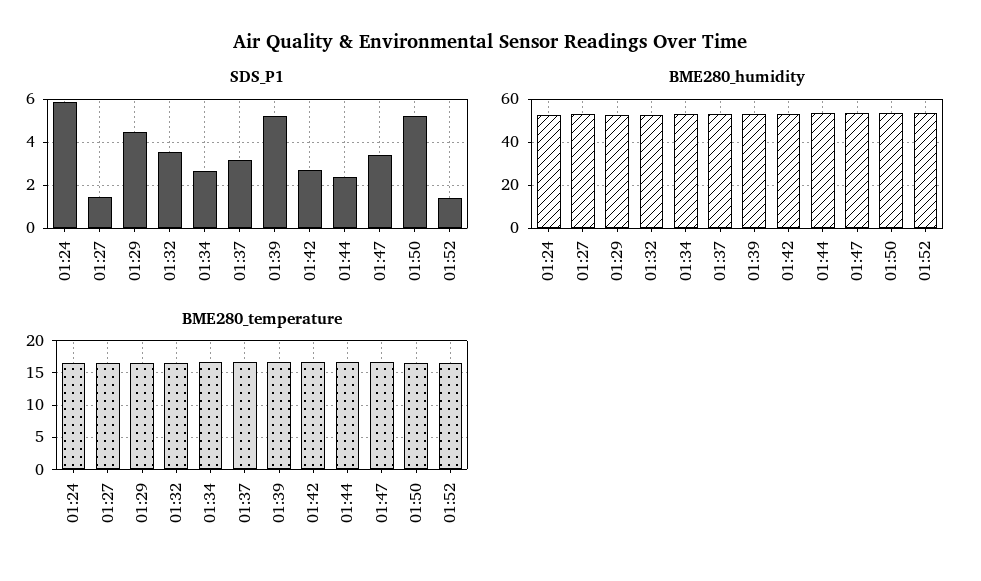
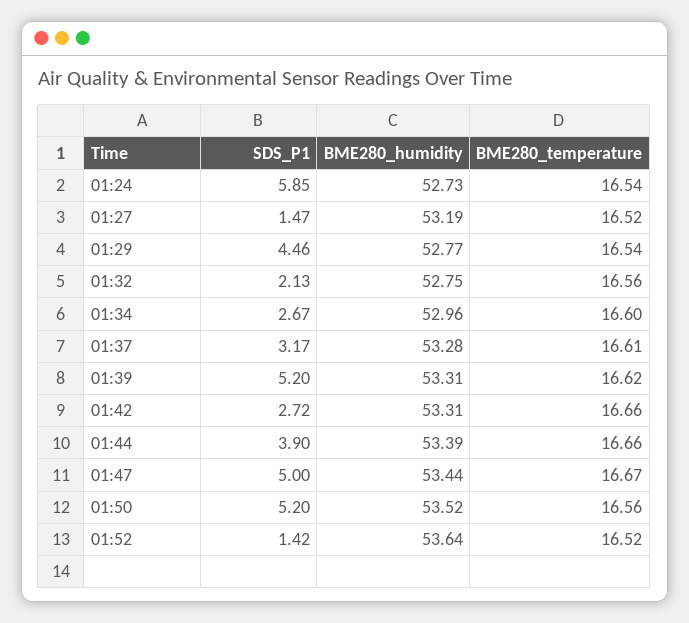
SDS_P1, 01:32: 3.5 -> 2.13
SDS_P1, 01:44: 2.5 -> 3.9
SDS_P1, 01:47: 3.5 -> 5

